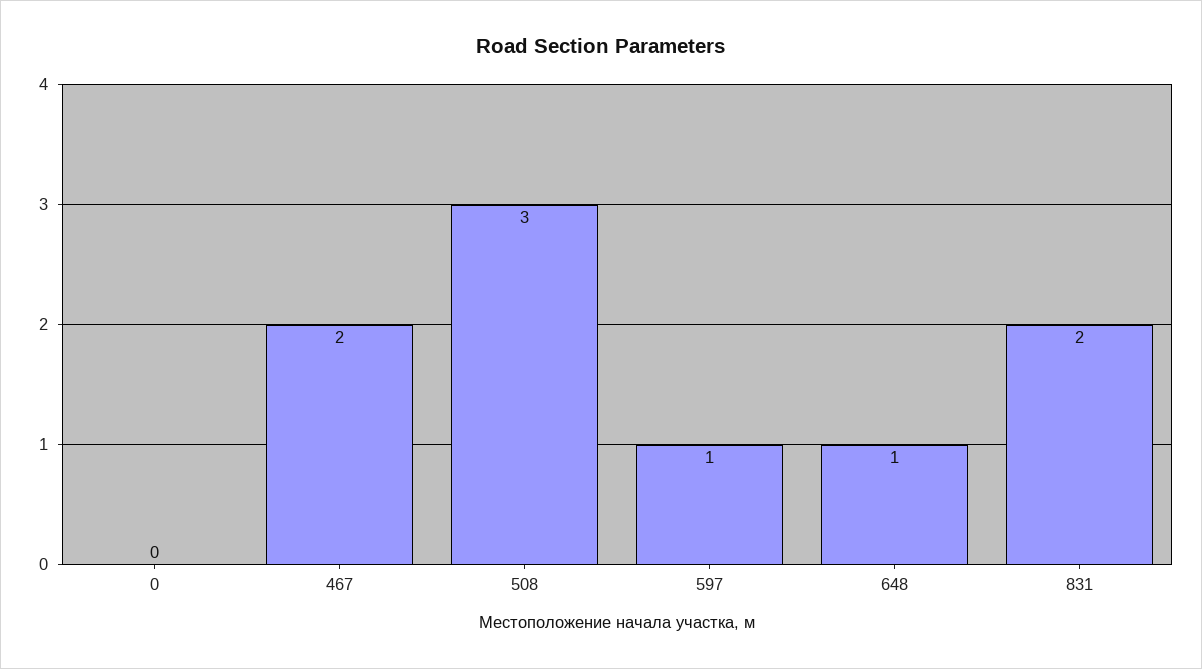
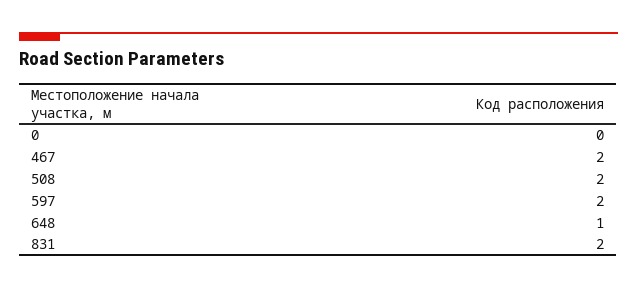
508: 3 -> 2
597: 1 -> 2

